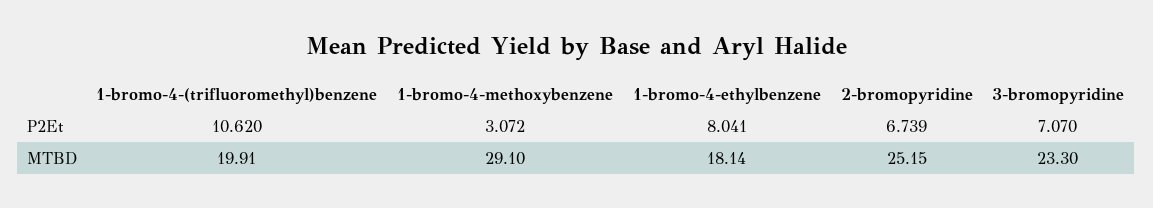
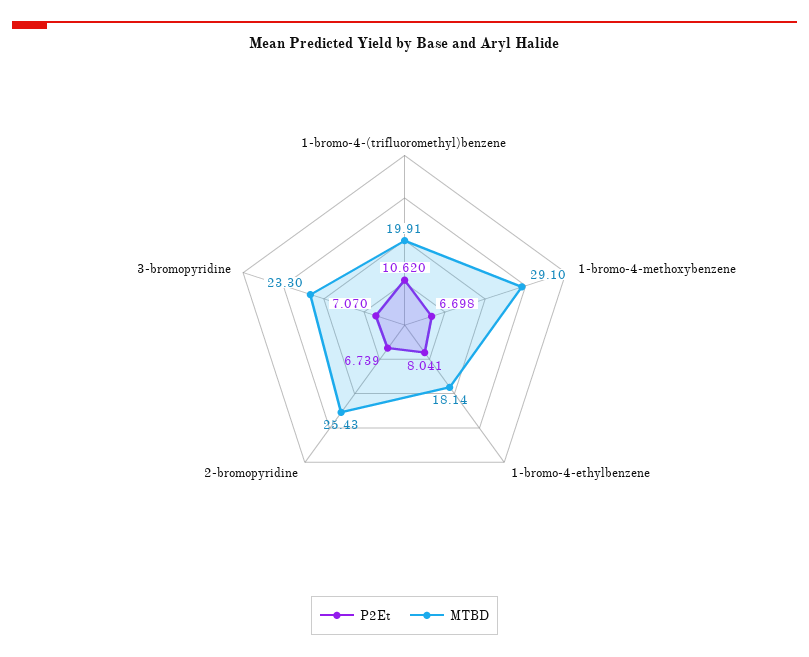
P2Et, 1-bromo-4-methoxybenzene: 3.072 -> 6.698
MTBD, 2-bromopyridine: 25.15 -> 25.43

